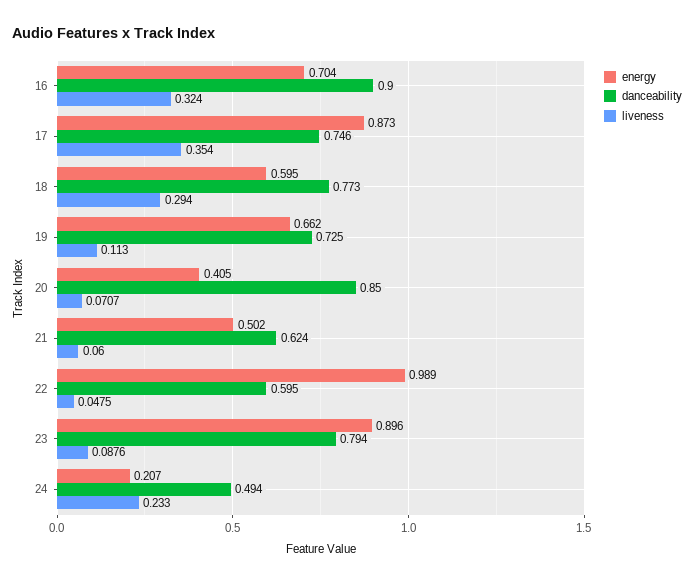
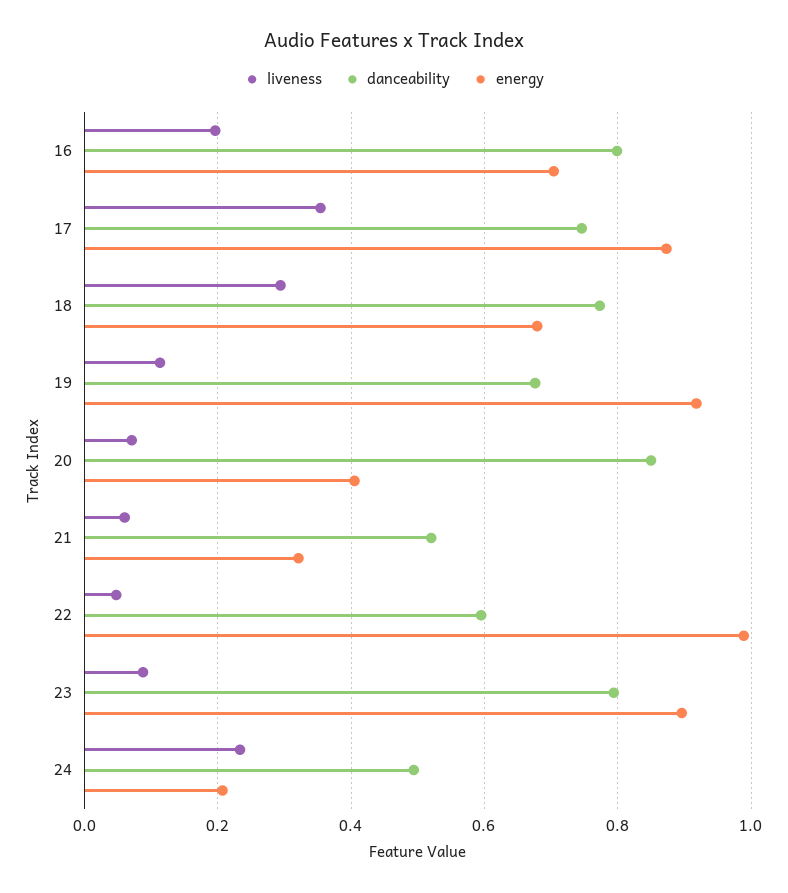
danceability, 16: 0.9 -> 0.8
liveness, 16: 0.324 -> 0.2
energy, 18: 0.595 -> 0.68
energy, 19: 0.662 -> 0.92
danceability, 19: 0.725 -> 0.68
energy, 21: 0.502 -> 0.32
danceability, 21: 0.624 -> 0.52

